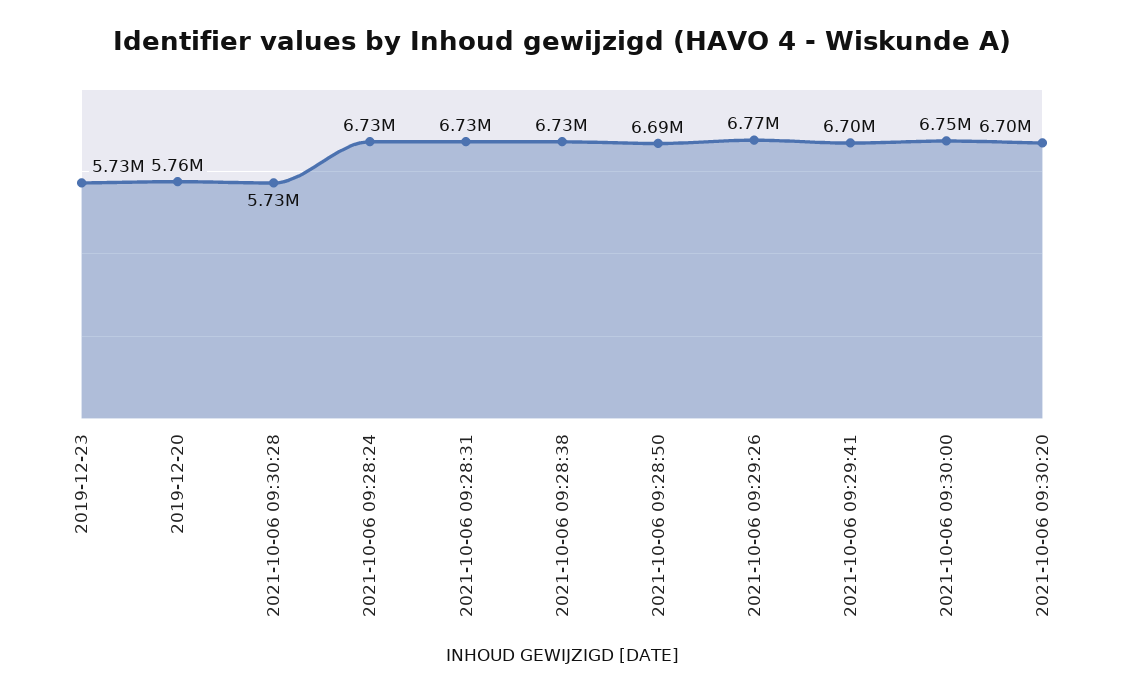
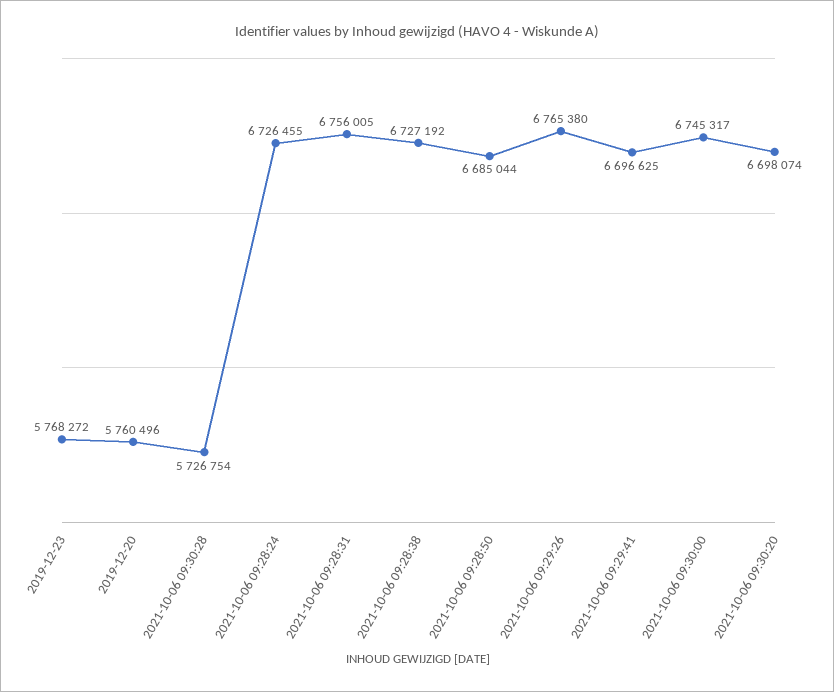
2019-12-23: 5730000 -> 5768272
2021-10-06 09:28:31: 6730000 -> 6756005

